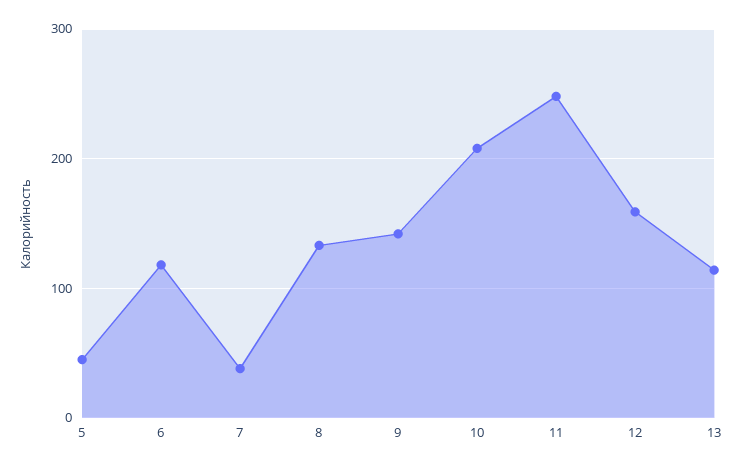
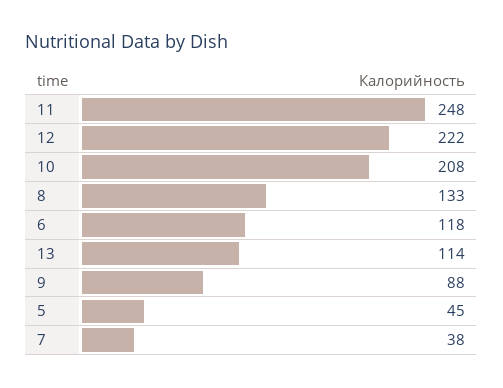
9: 140 -> 88
12: 160 -> 222

